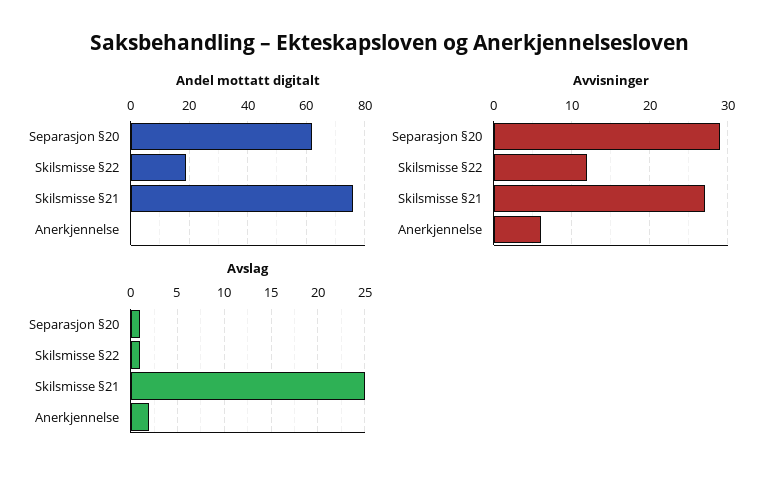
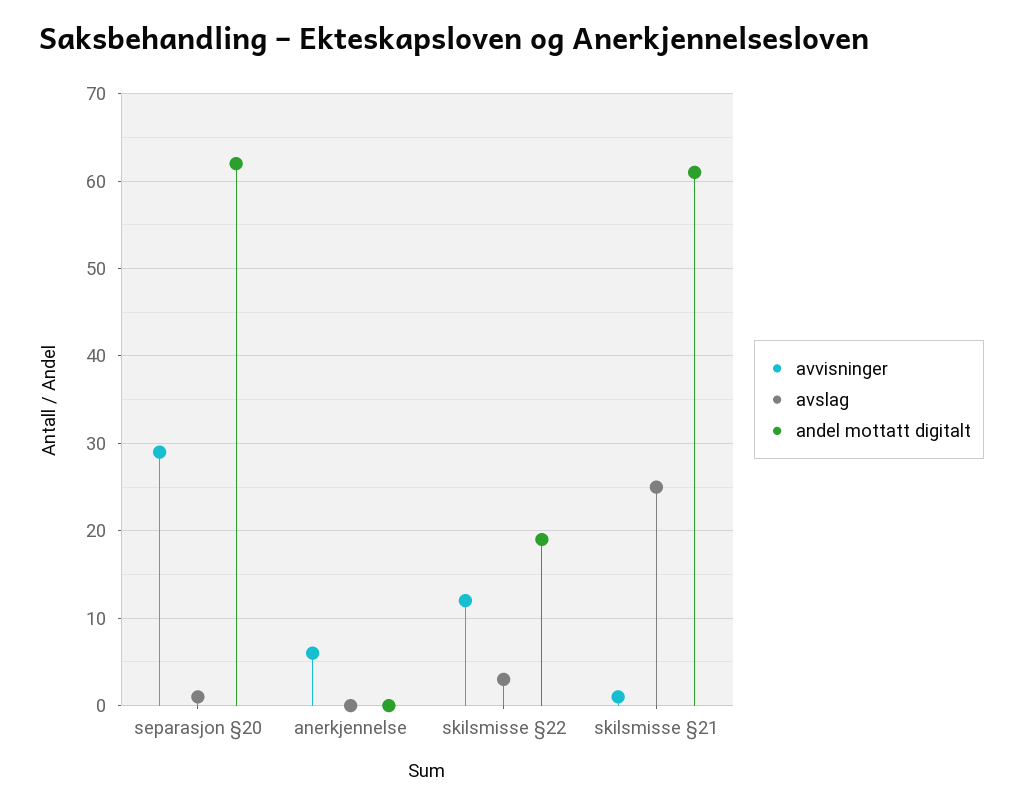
Andel mottatt digitalt, Skilsmisse §21: 75 -> 61
Avvisninger, Skilsmisse §21: 27 -> 1
Avslag, Skilsmisse §22: 1 -> 3
Avslag, Anerkjennelse: 2 -> 0

